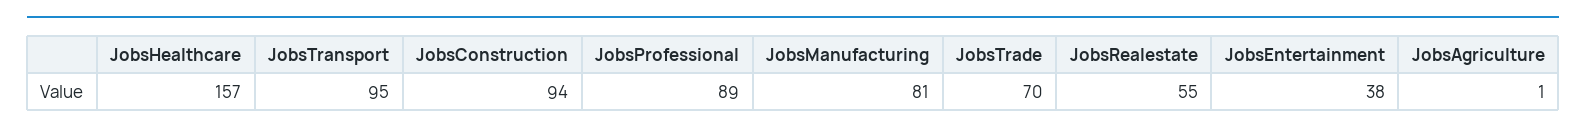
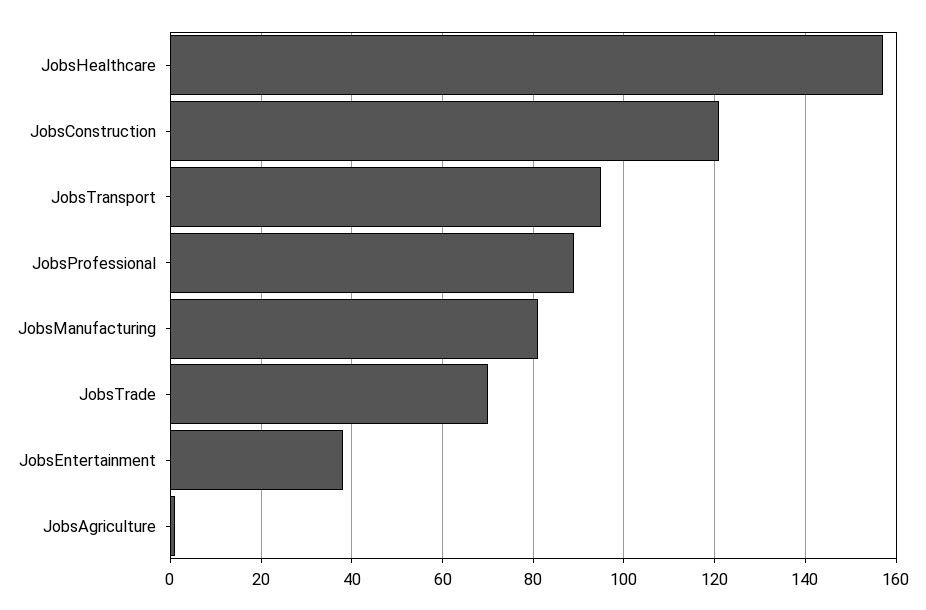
JobsConstruction: 94 -> 120
JobsRealestate: 55 -> none

